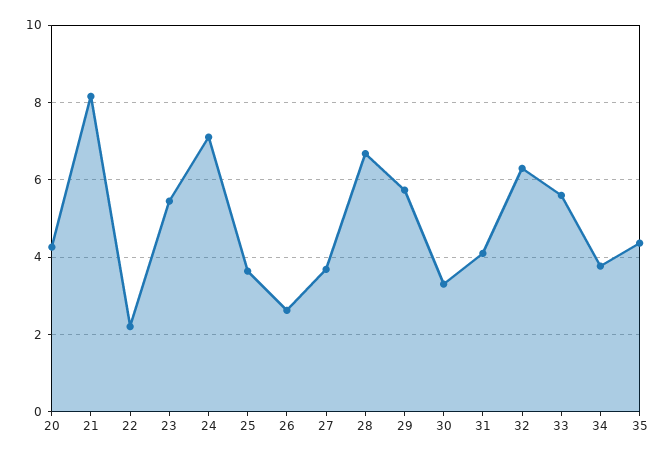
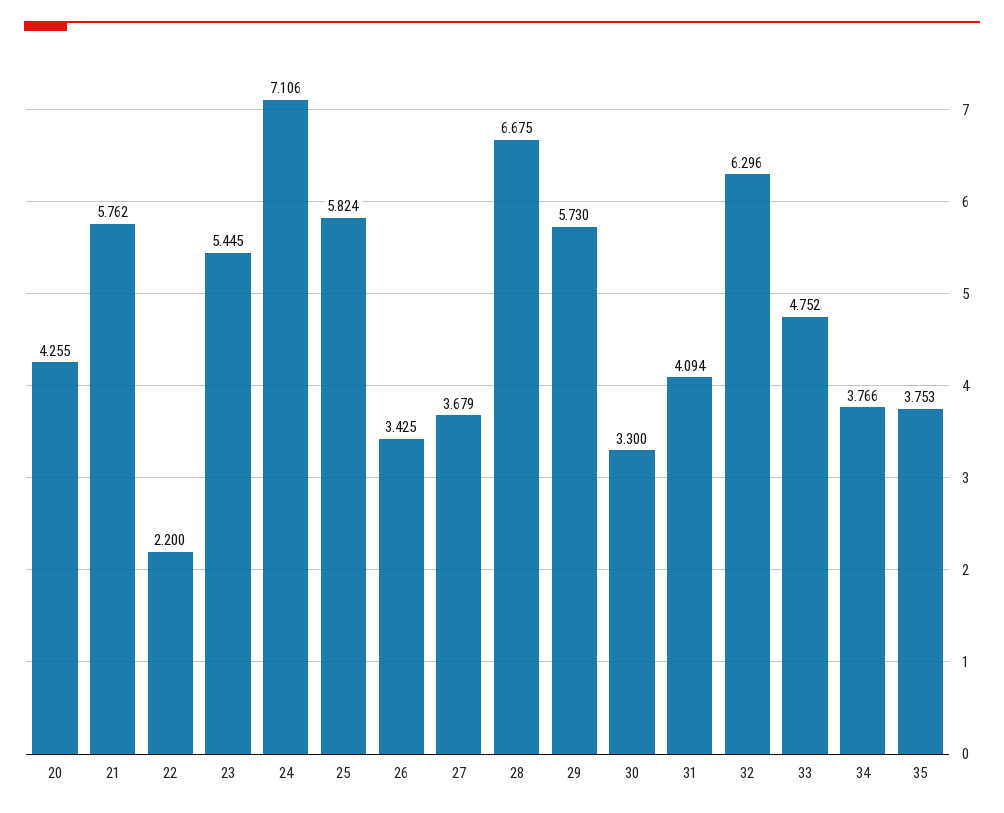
21: 8.2 -> 5.762
25: 3.6 -> 5.824
26: 2.6 -> 3.425
33: 5.6 -> 4.752
35: 4.4 -> 3.753

